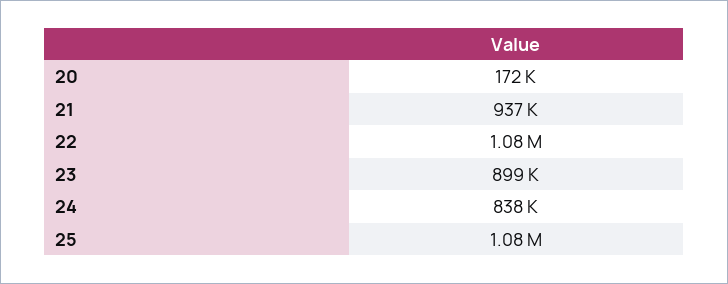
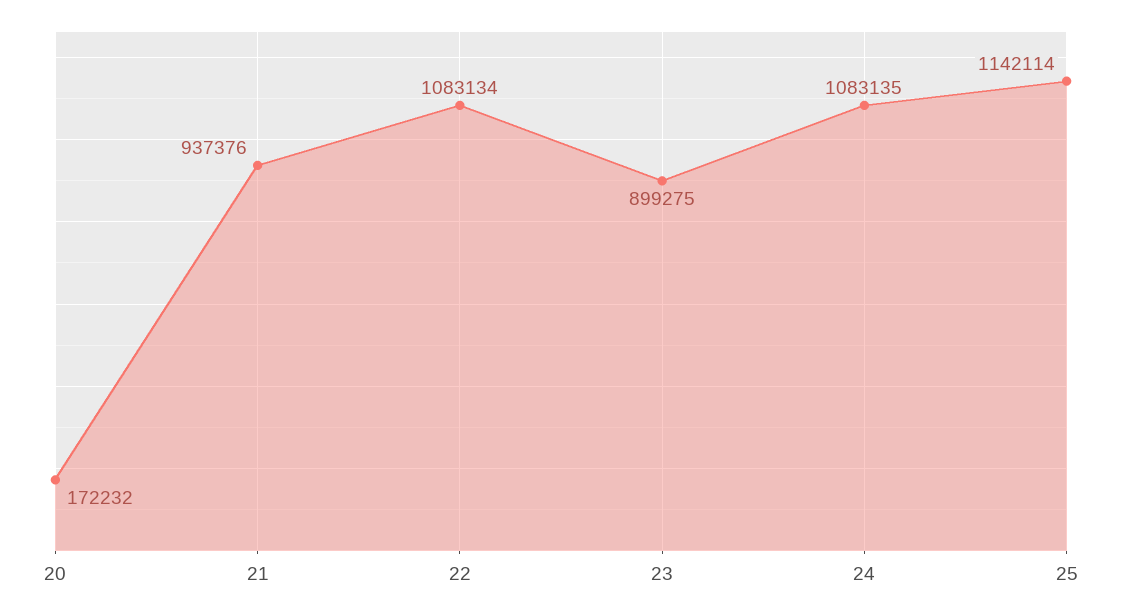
24: 838000 -> 1083135
25: 1080000 -> 1142114

